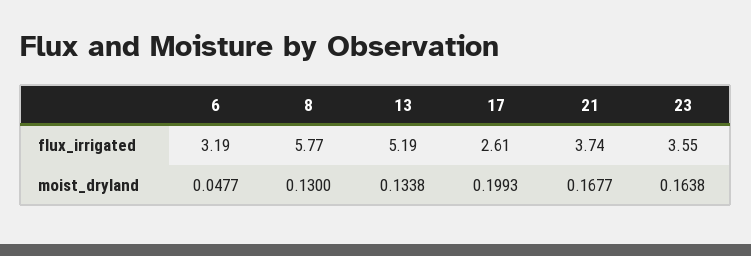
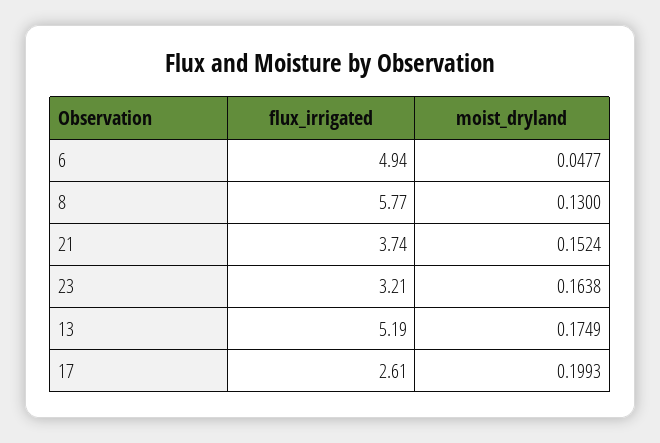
6, flux_irrigated: 3.19 -> 4.94
23, flux_irrigated: 3.55 -> 3.21
13, moist_dryland: 0.1338 -> 0.1749
21, moist_dryland: 0.1677 -> 0.1524

